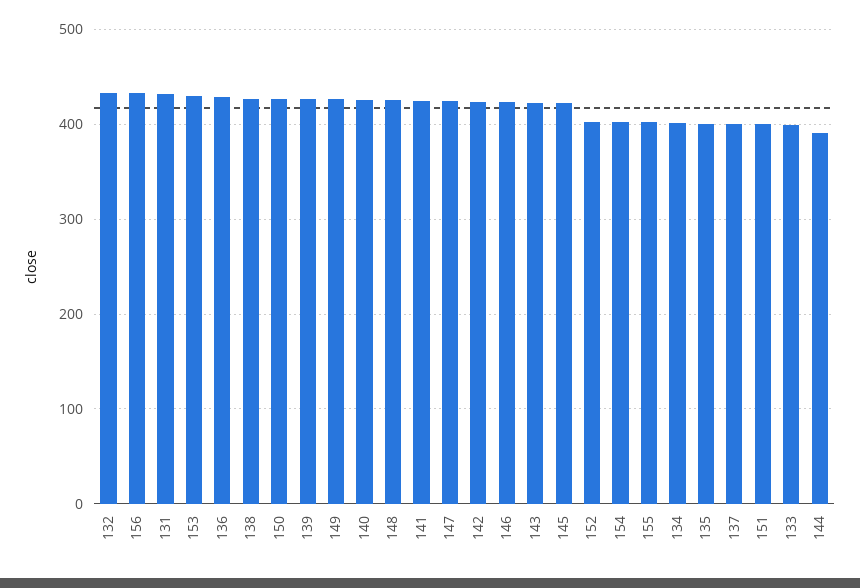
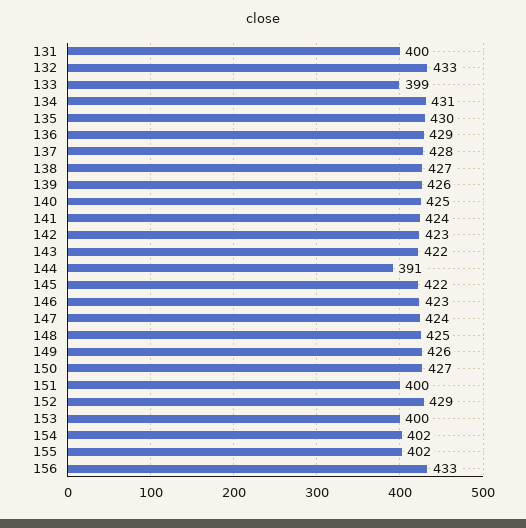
131: 430 -> 400
153: 430 -> 400
152: 400 -> 429
134: 400 -> 431
135: 400 -> 430
137: 400 -> 428

